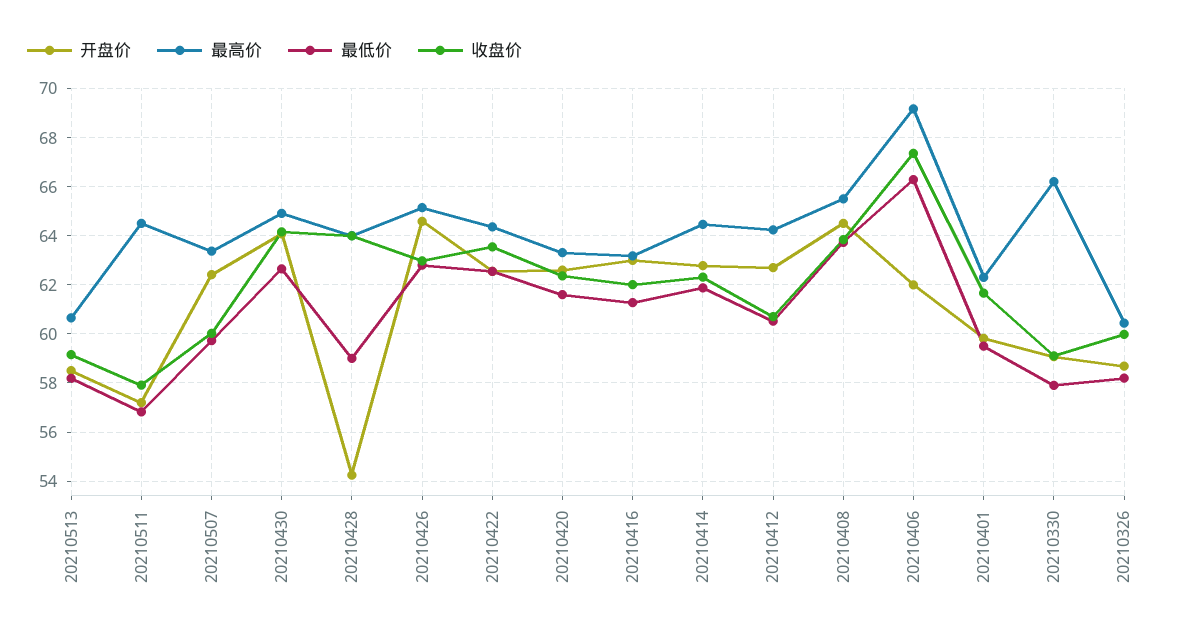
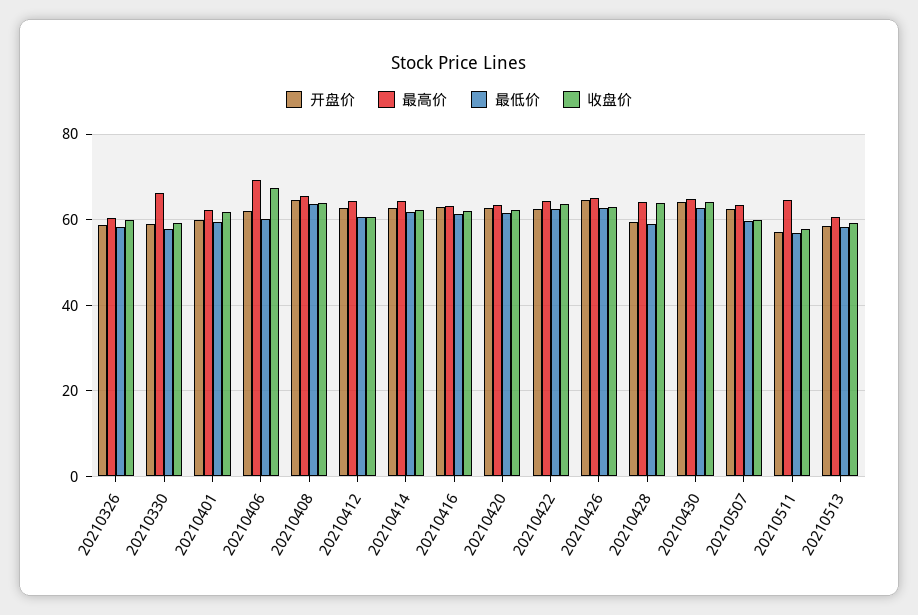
开盘价, 20210428: 54.25 -> 60
最低价, 20210406: 66.25 -> 60

